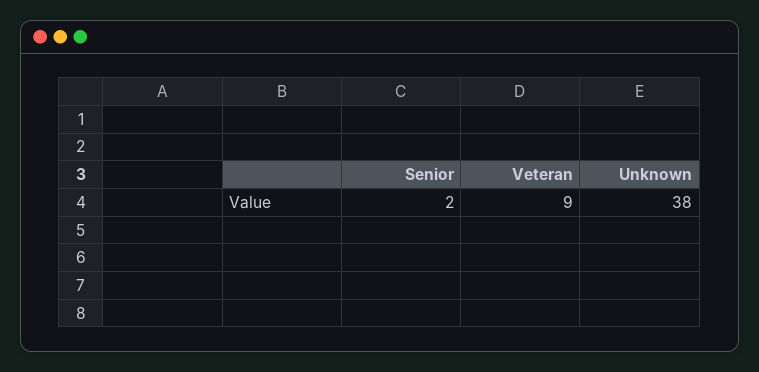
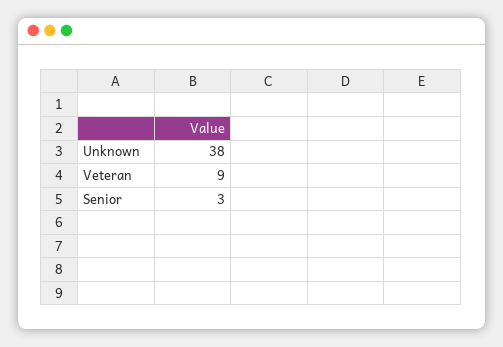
Senior: 2 -> 3

